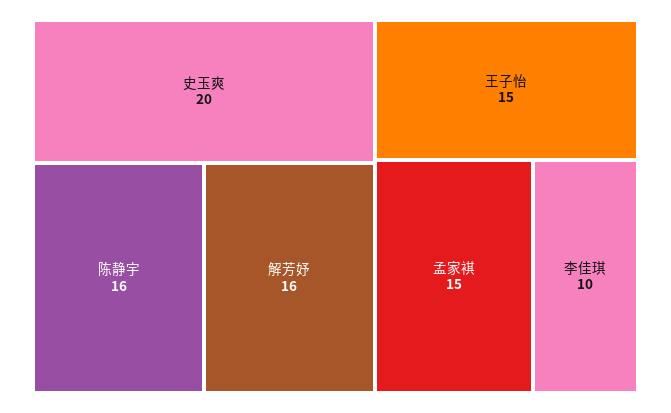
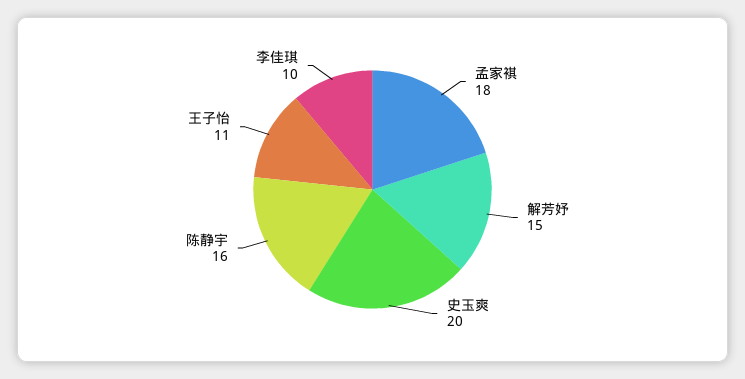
解芳妤: 16 -> 15
王子怡: 15 -> 11
孟家褀: 15 -> 18

